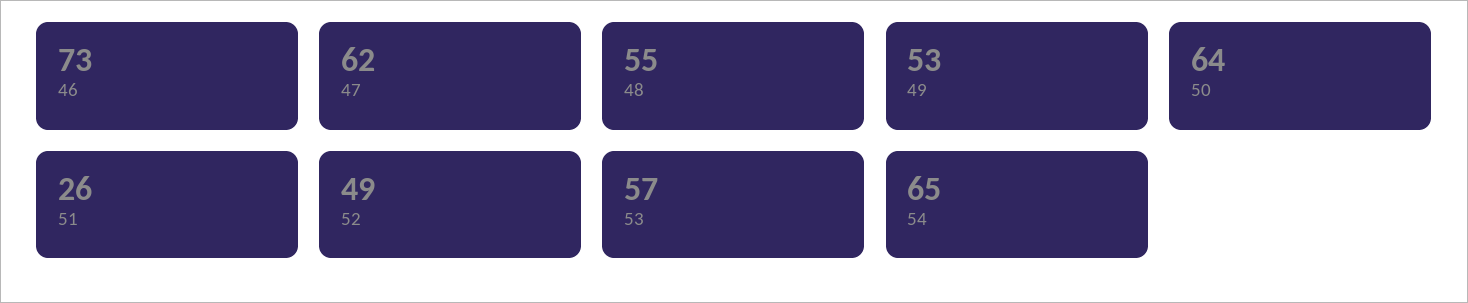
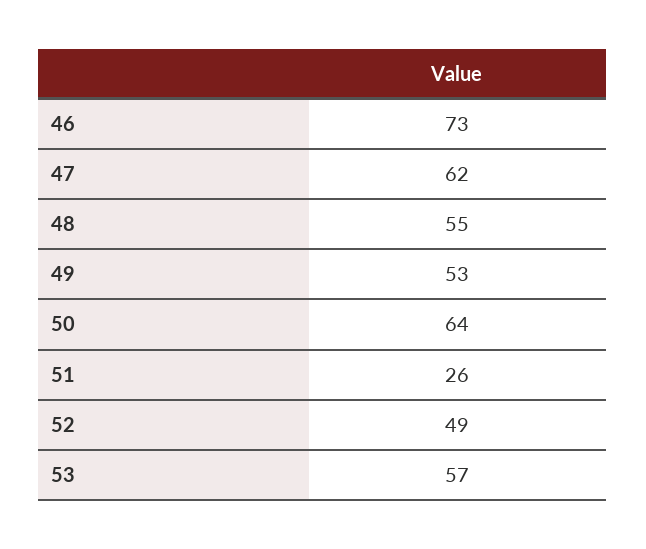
54: 65 -> none

